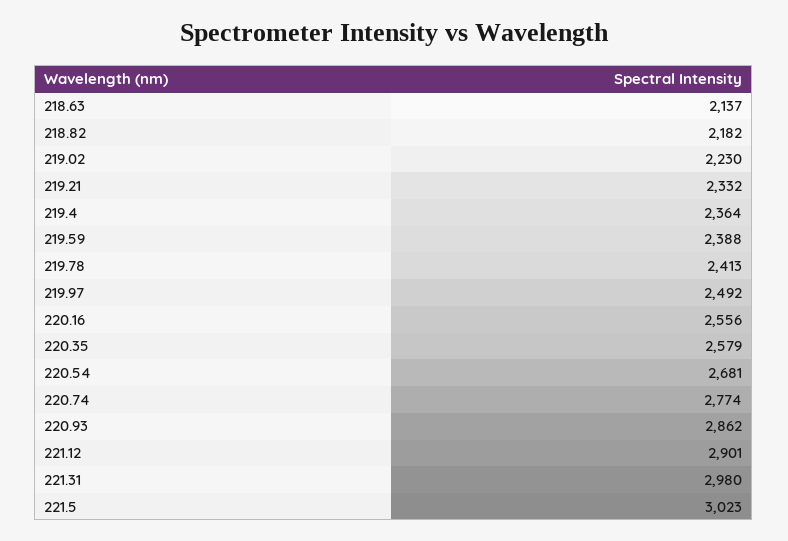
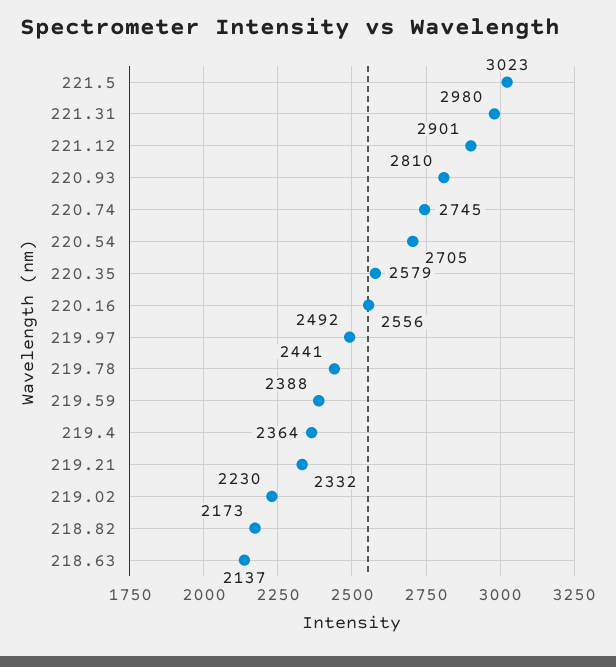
218.82: 2182 -> 2173
219.78: 2413 -> 2441
220.54: 2681 -> 2705
220.74: 2774 -> 2745
220.93: 2862 -> 2810

